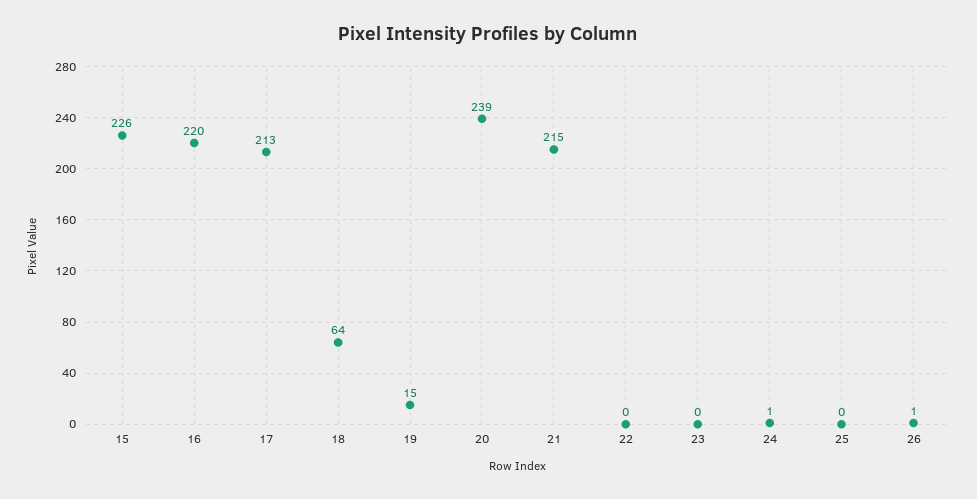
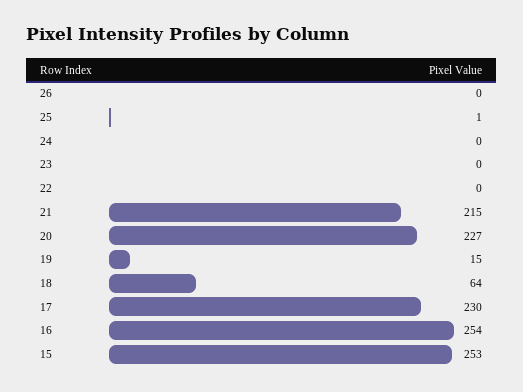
15: 226 -> 253
16: 220 -> 254
17: 213 -> 230
20: 239 -> 227
24: 1 -> 0
25: 0 -> 1
26: 1 -> 0

